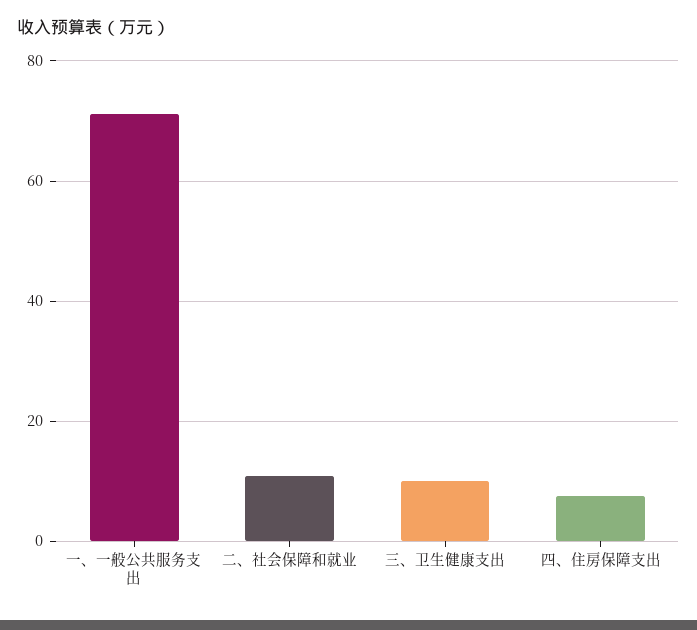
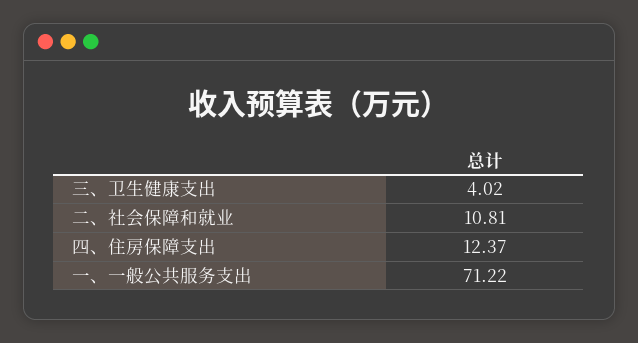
三、卫生健康支出: 10 -> 4.02
四、住房保障支出: 8 -> 12.37

